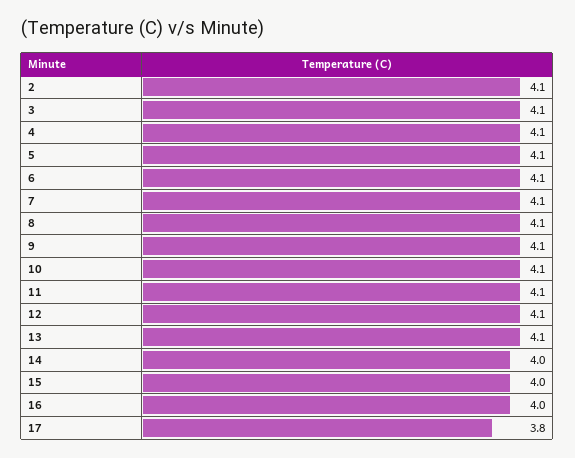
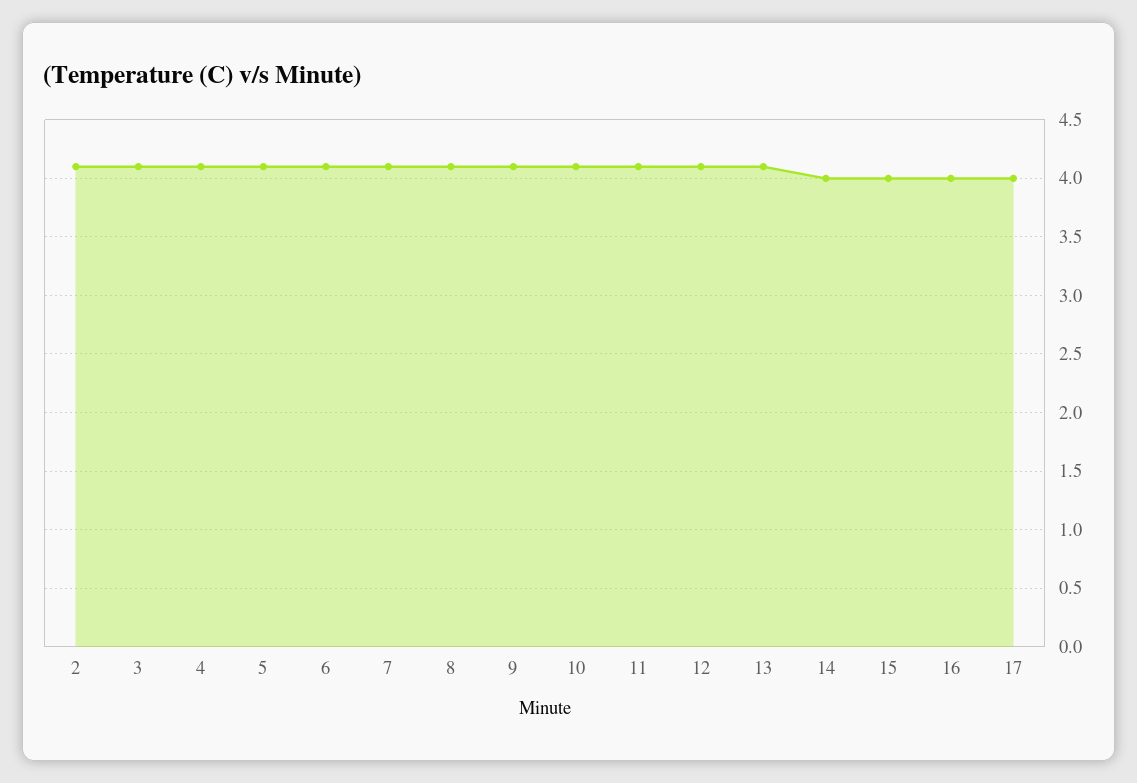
17: 3.8 -> 4

